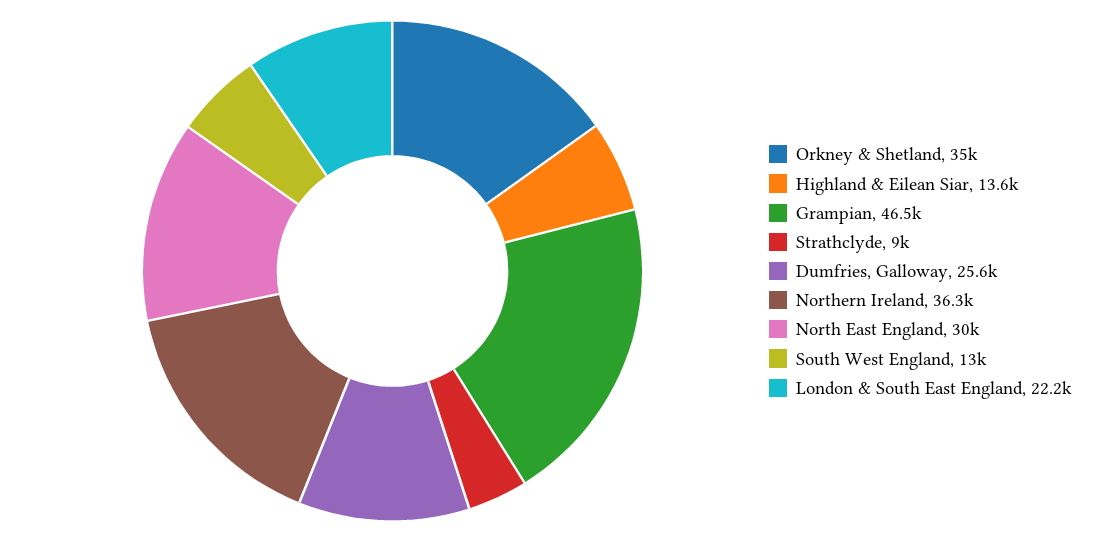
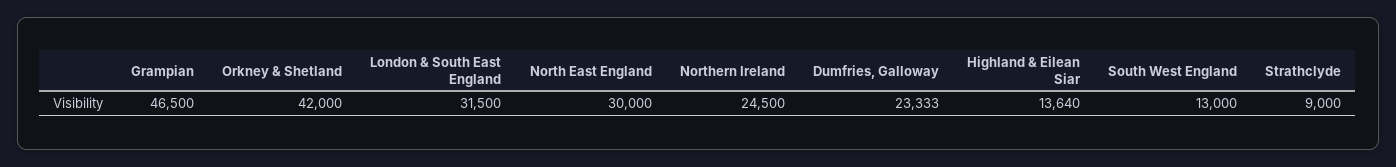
Orkney & Shetland: 35000 -> 42000
Dumfries, Galloway: 25600 -> 23333
Northern Ireland: 36300 -> 24500
London & South East England: 22200 -> 31500

